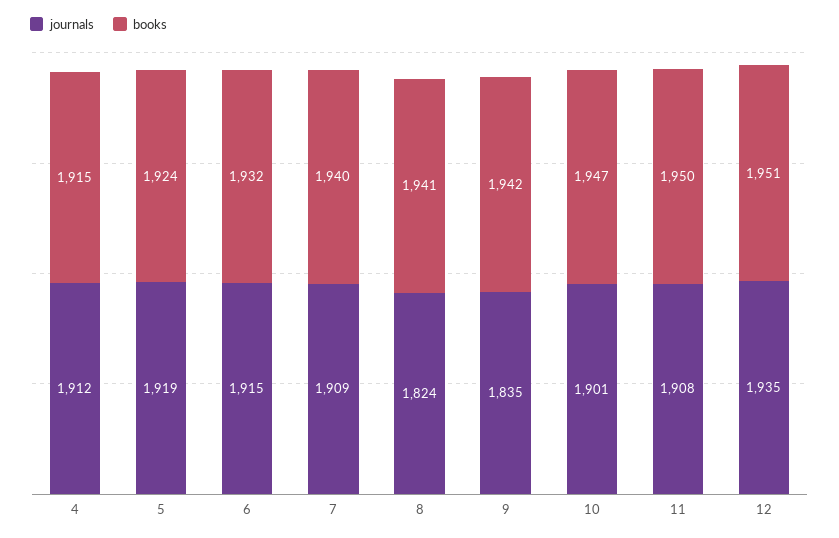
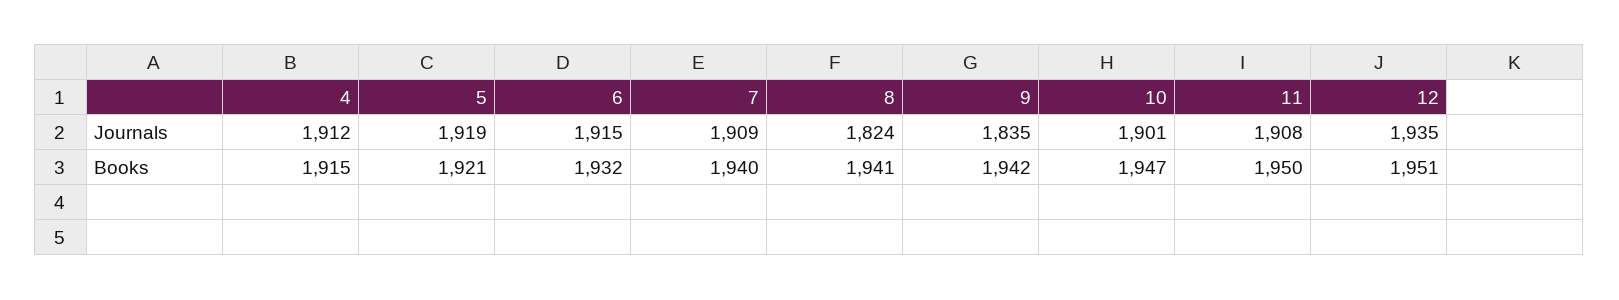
books, 5: 1924 -> 1921

